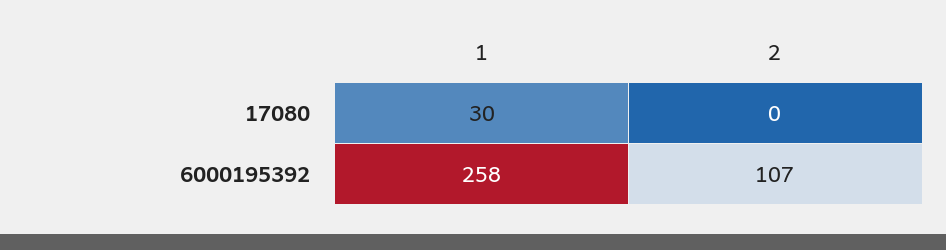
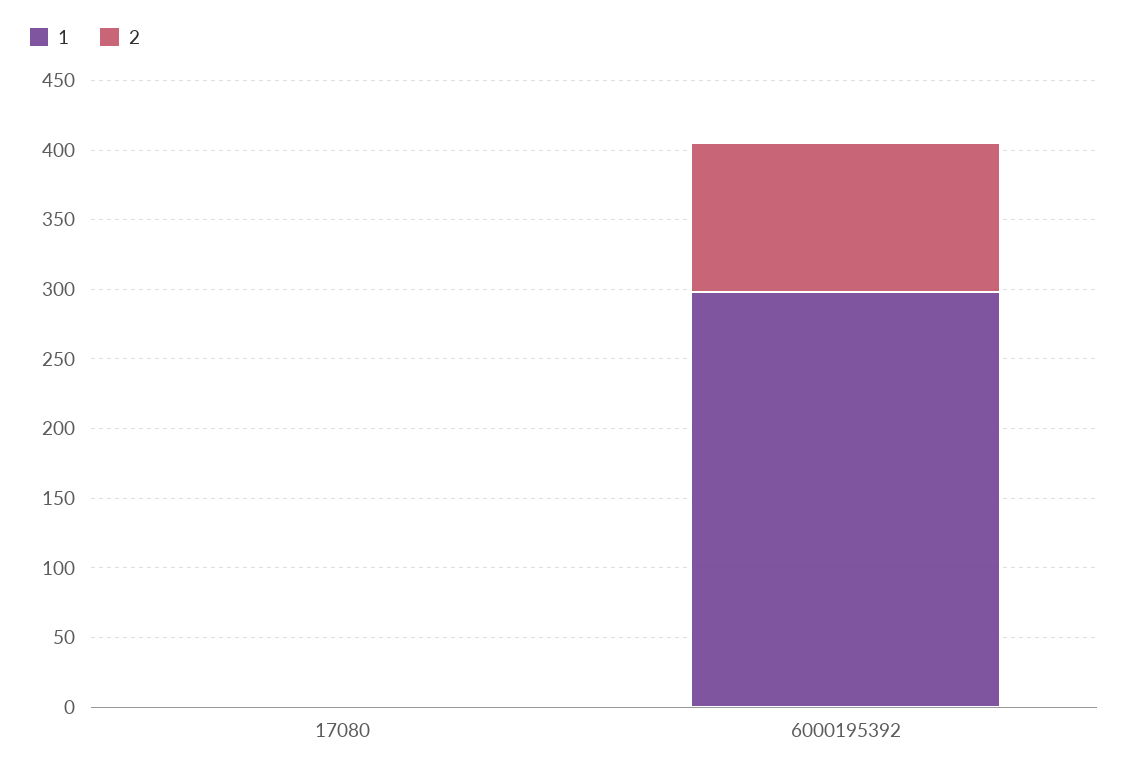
1, 17080: 30 -> 0
1, 6000195392: 258 -> 300

